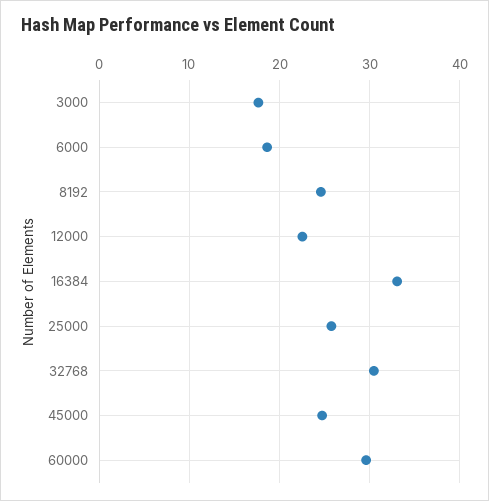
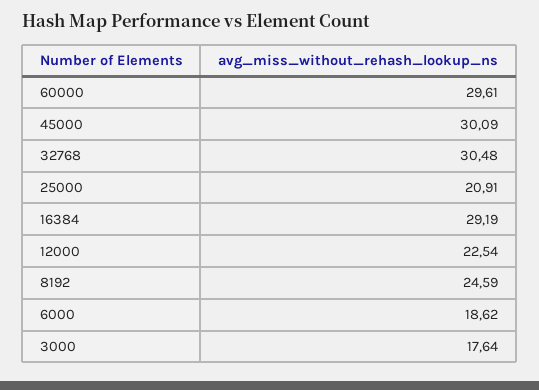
16384: 33 -> 29.19
25000: 26 -> 20.91
45000: 25 -> 30.09

